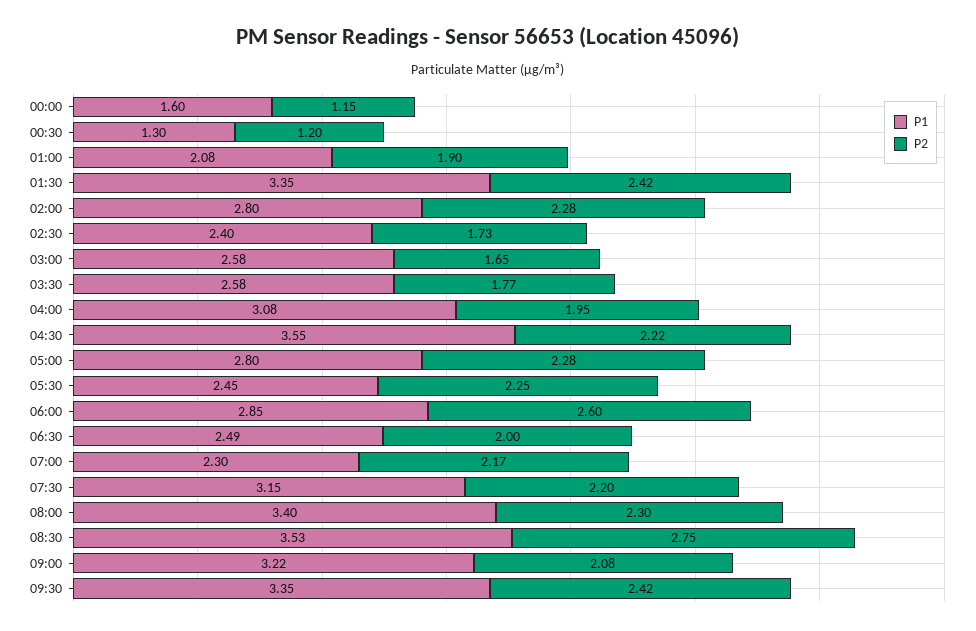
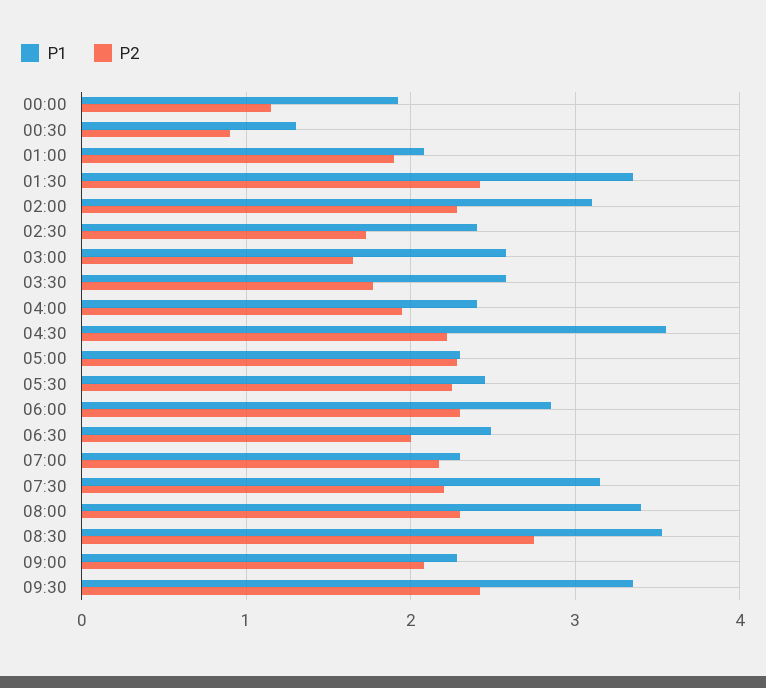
P1, 00:00: 1.6 -> 1.9
P2, 00:30: 1.2 -> 0.9
P1, 02:00: 2.8 -> 3.1
P1, 04:00: 3.08 -> 2.4
P1, 05:00: 2.8 -> 2.3
P2, 06:00: 2.6 -> 2.3
P1, 09:00: 3.22 -> 2.3

